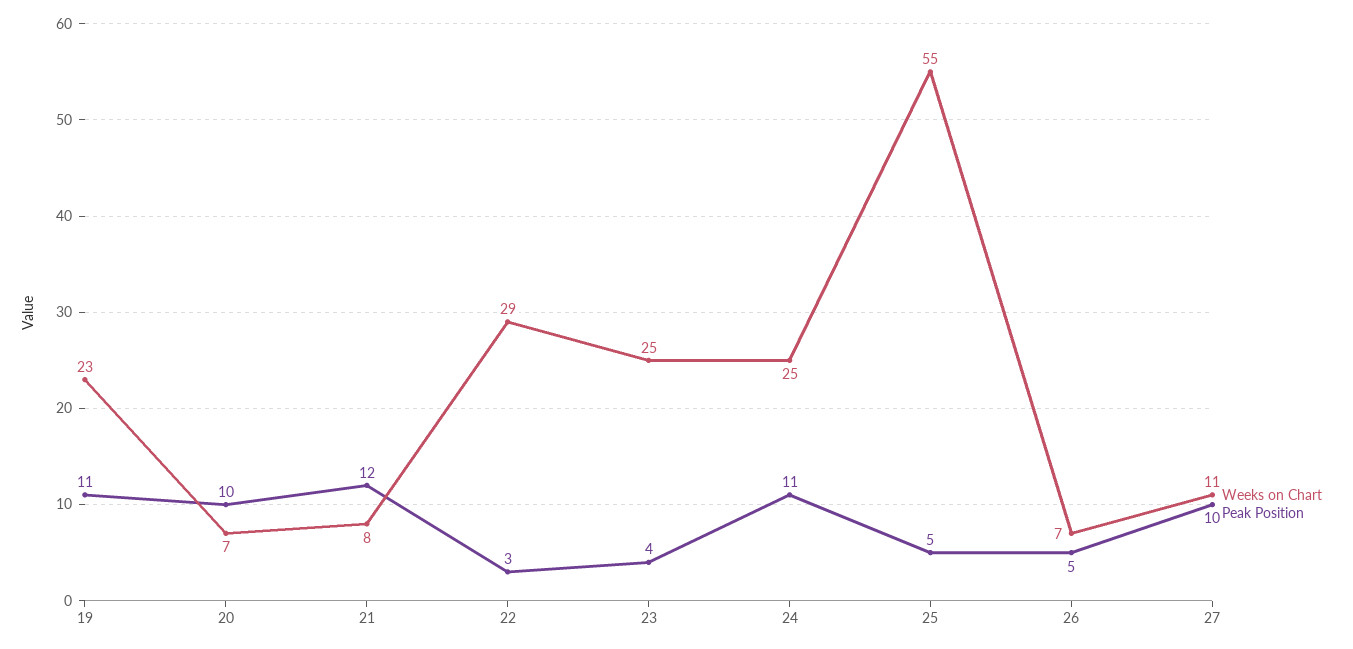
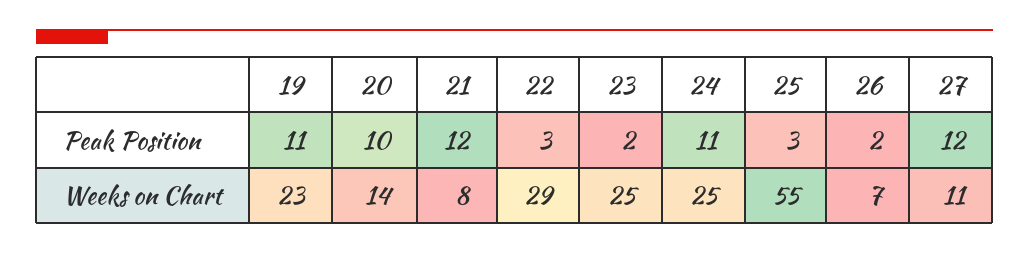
Weeks on Chart, 20: 7 -> 14
Peak Position, 23: 4 -> 2
Peak Position, 25: 5 -> 3
Peak Position, 26: 5 -> 2
Peak Position, 27: 10 -> 12

